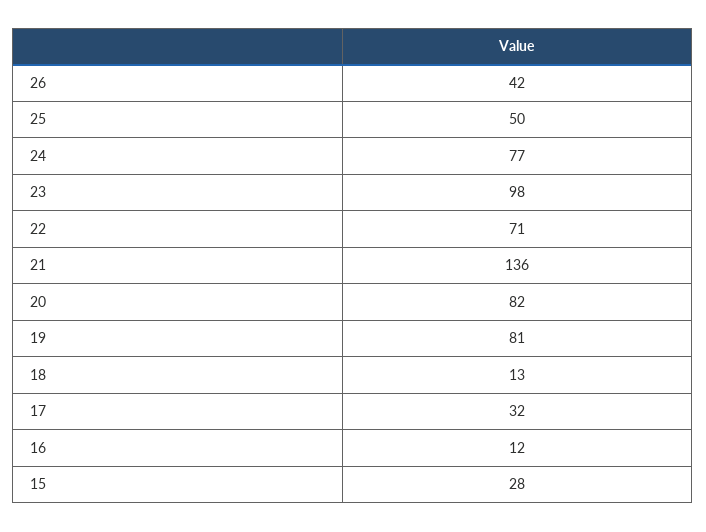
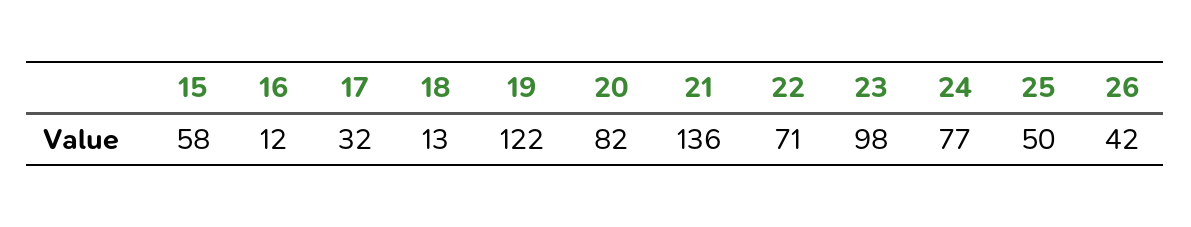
19: 81 -> 122
15: 28 -> 58

